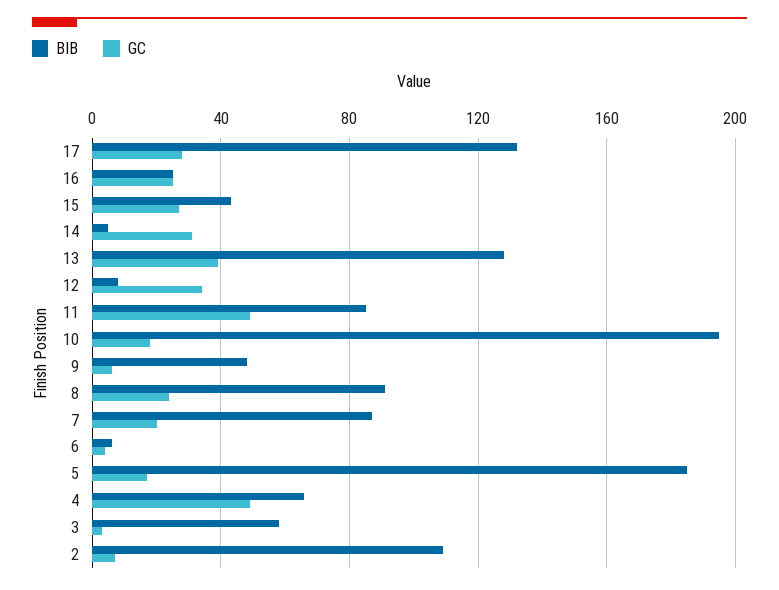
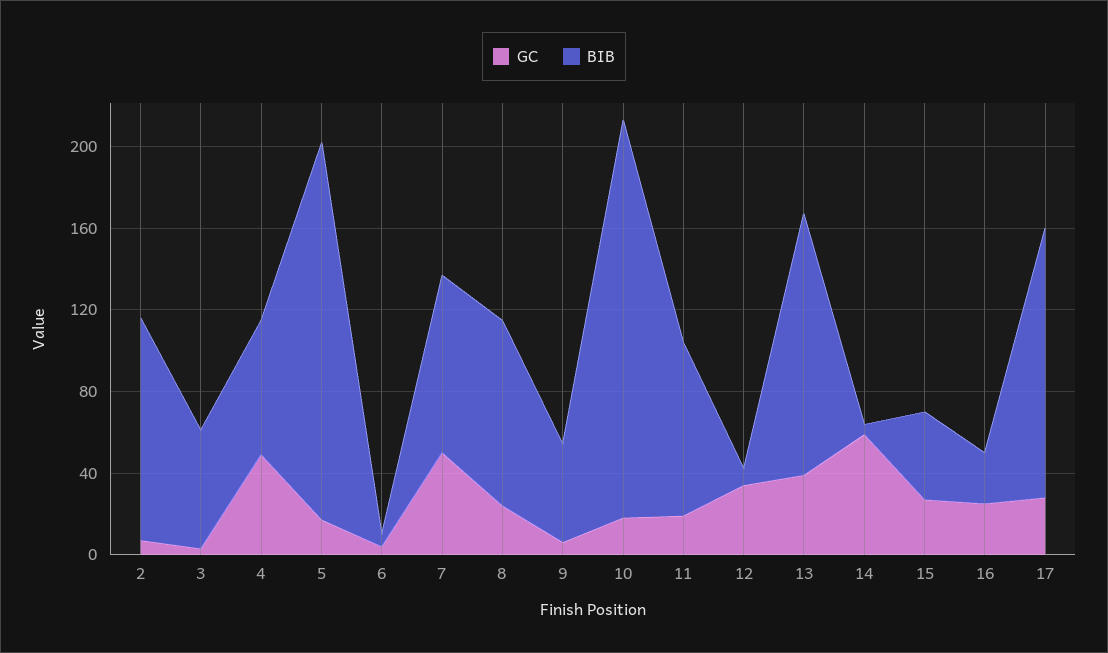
GC, 14: 30 -> 60
GC, 11: 50 -> 20
GC, 7: 20 -> 50

